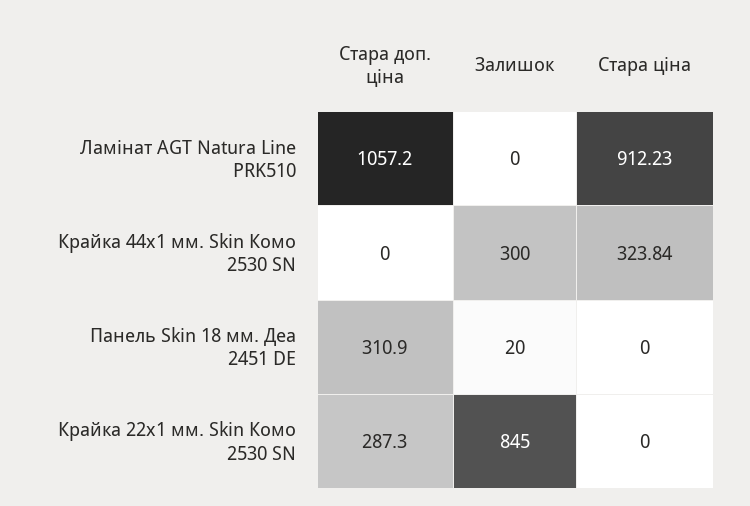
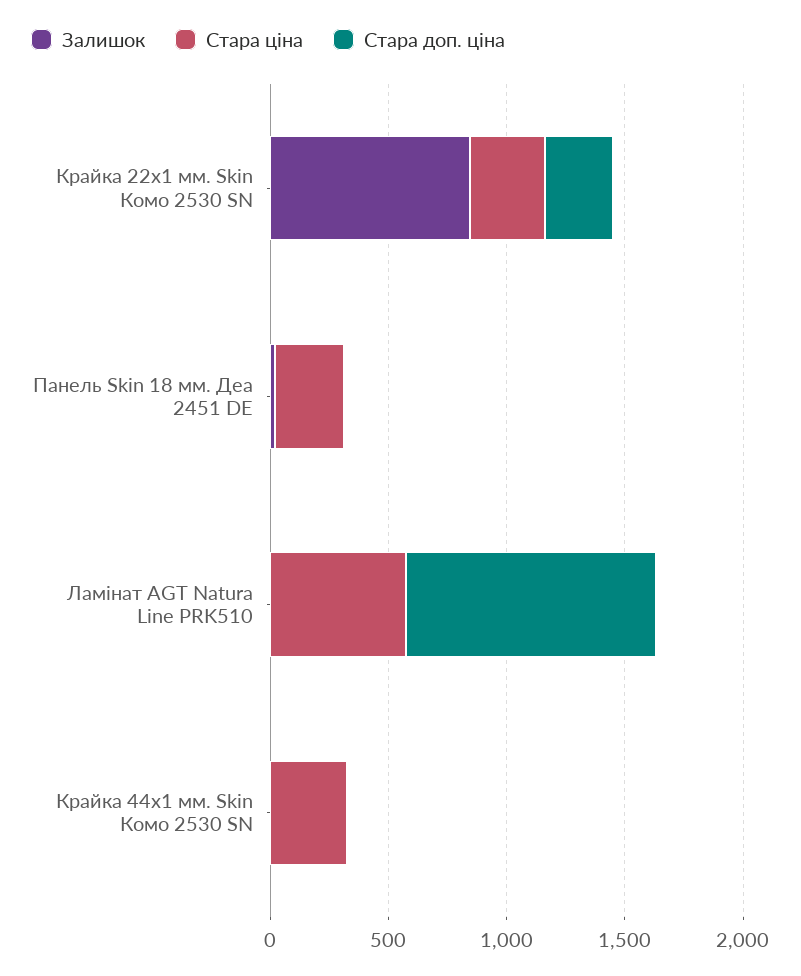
Стара ціна, Ламінат AGT Natura Line PRK510: 912.23 -> 600
Залишок, Крайка 44x1 мм. Skin Комо 2530 SN: 300 -> 0
Стара доп. ціна, Панель Skin 18 мм. Деа 2451 DE: 310.9 -> 0
Стара ціна, Панель Skin 18 мм. Деа 2451 DE: 0 -> 300
Стара ціна, Крайка 22x1 мм. Skin Комо 2530 SN: 0 -> 300

